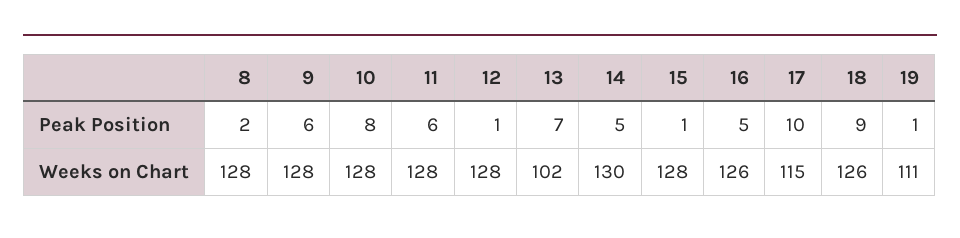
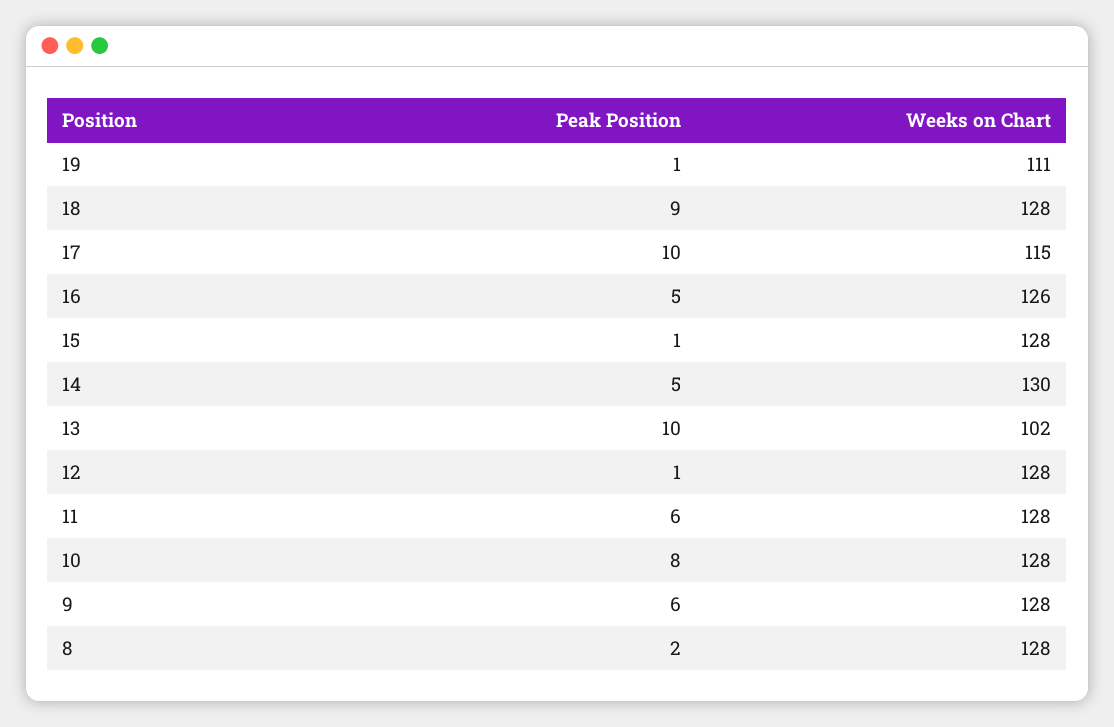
13, Peak Position: 7 -> 10
18, Weeks on Chart: 126 -> 128

